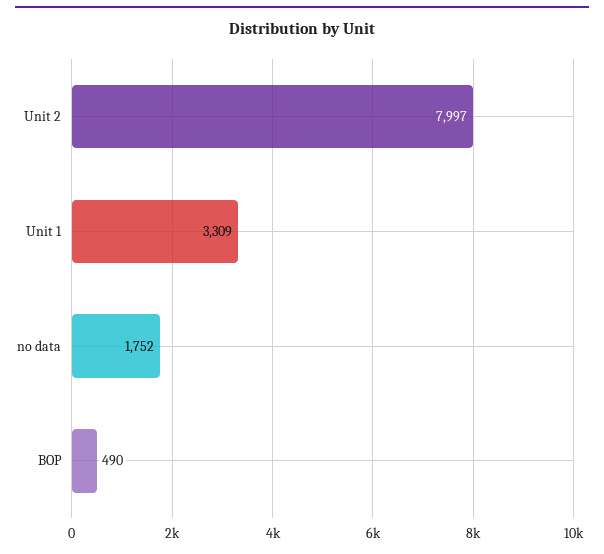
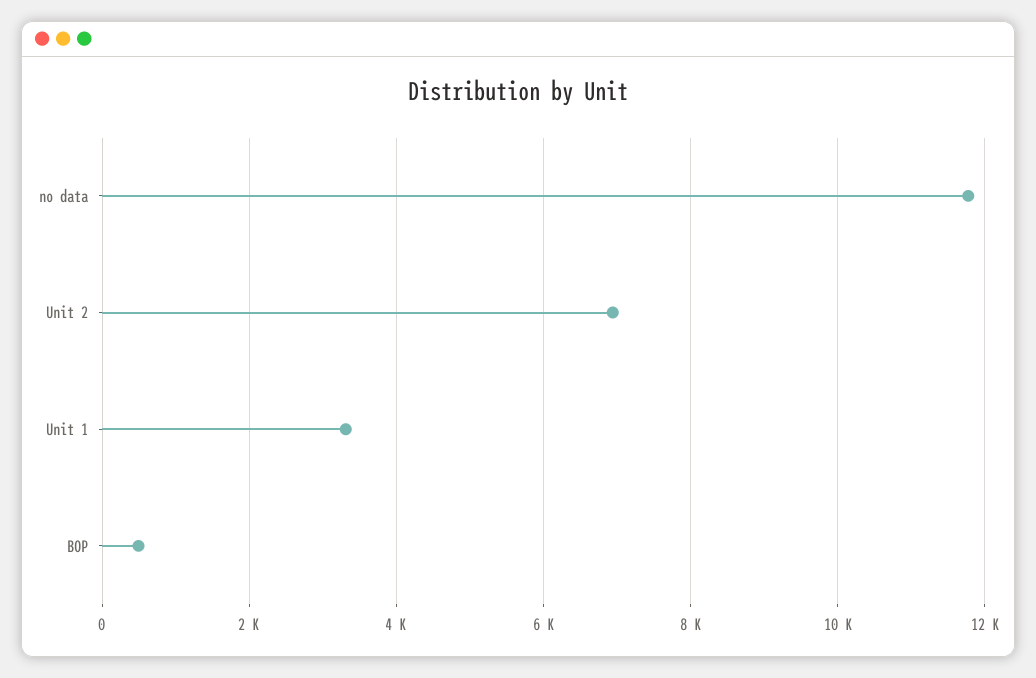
Unit 2: 7997 -> 7000
no data: 1752 -> 11800

